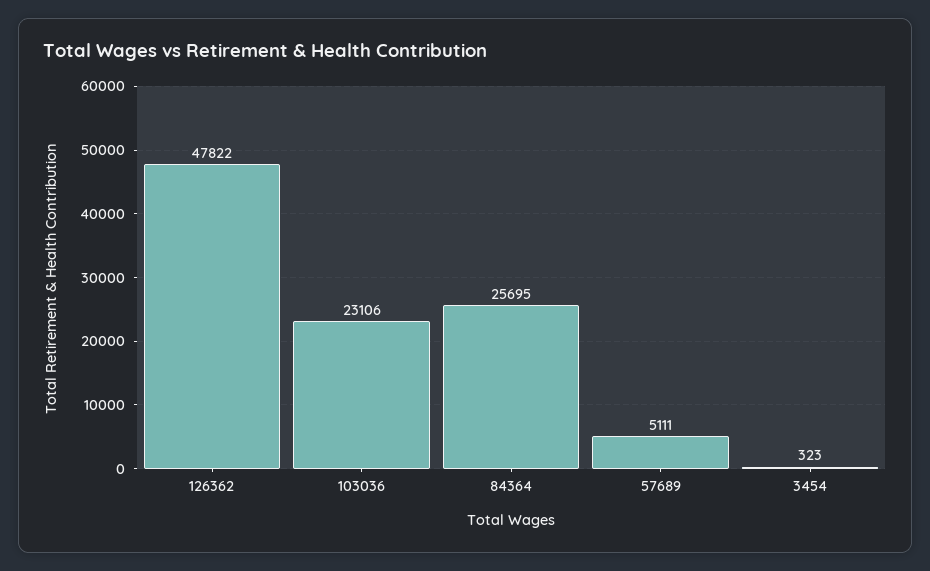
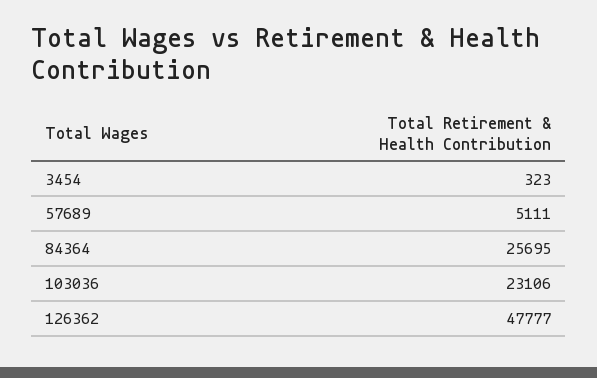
126362: 47822 -> 47777

